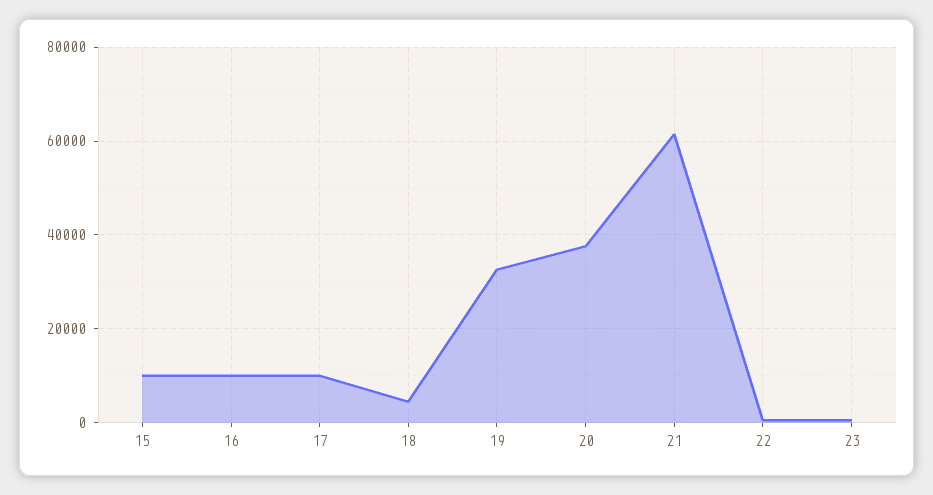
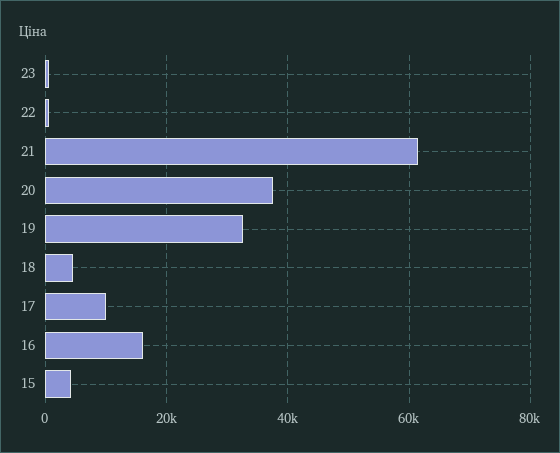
15: 10000 -> 4000
16: 10000 -> 16000

